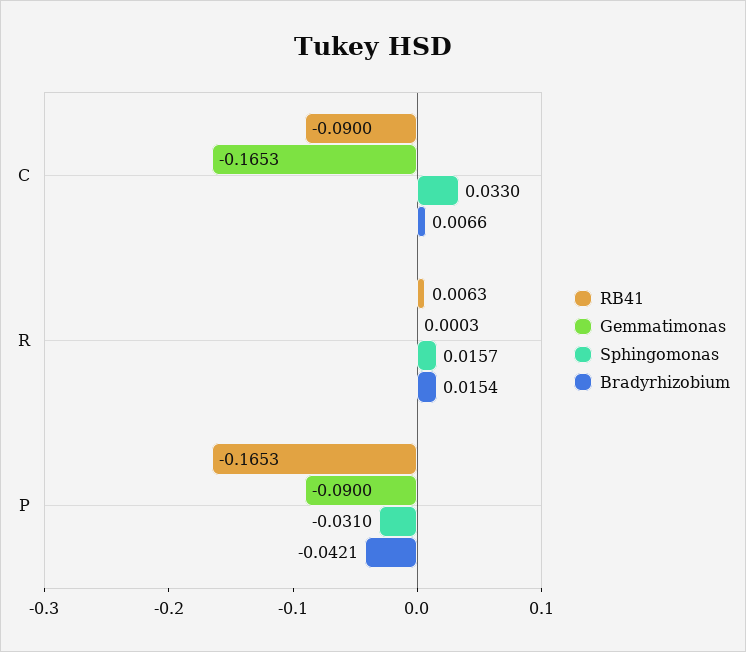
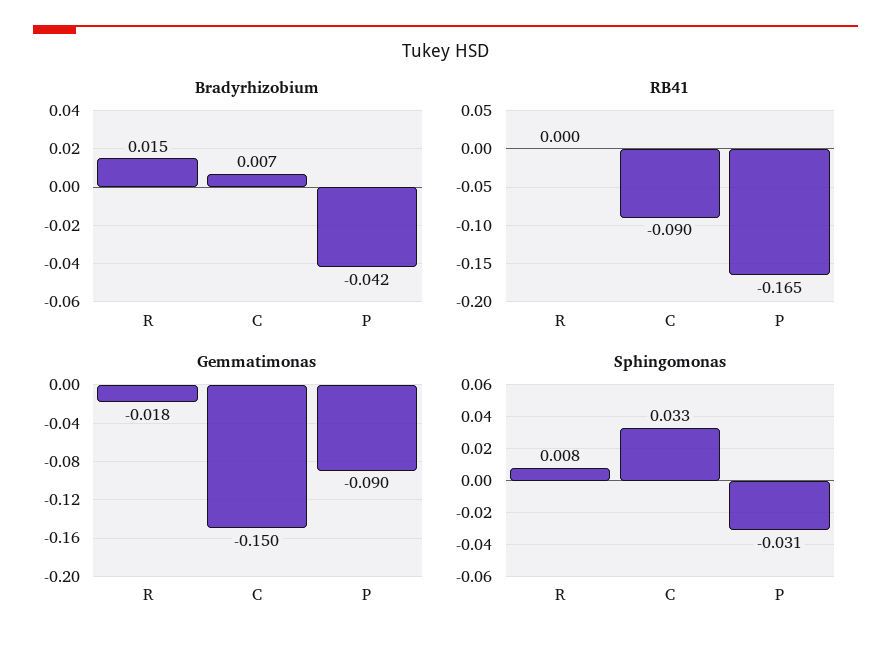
Gemmatimonas, C: -0.1653 -> -0.15
RB41, R: 0.0063 -> 0
Gemmatimonas, R: 0.0003 -> -0.018
Sphingomonas, R: 0.0157 -> 0.008

